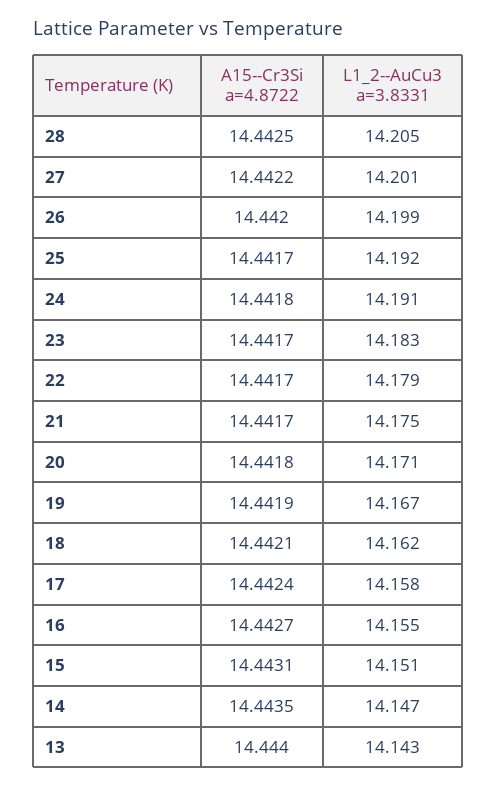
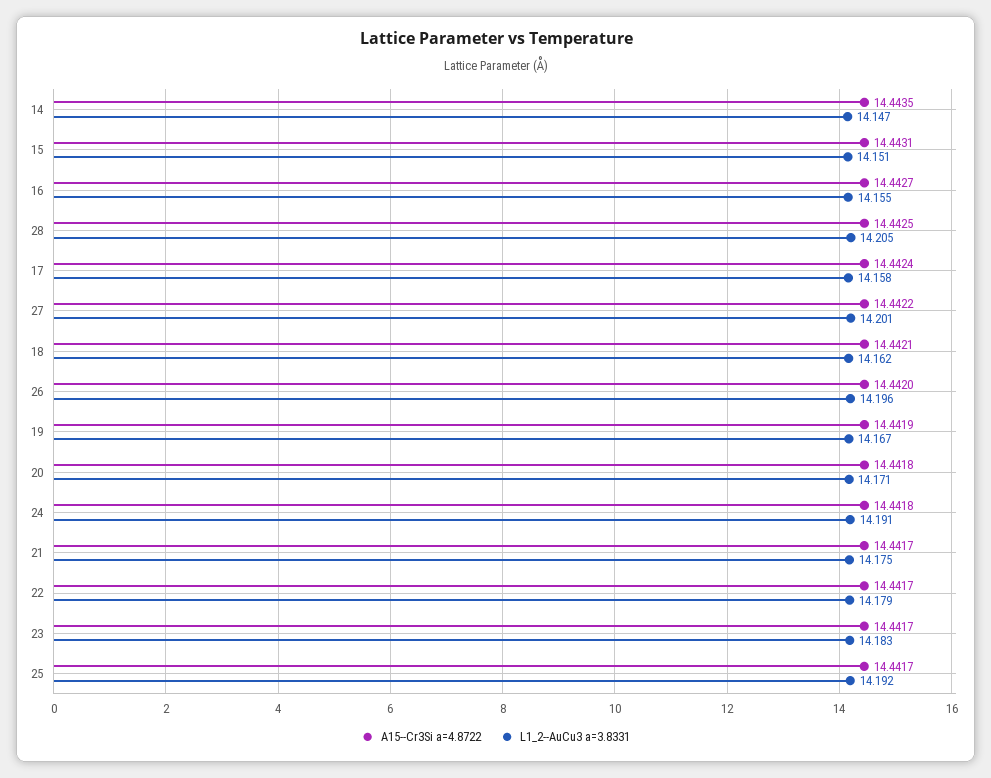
L1_2--AuCu3 a=3.8331, 26: 14.199 -> 14.196
A15--Cr3Si a=4.8722, 13: 14.444 -> none
L1_2--AuCu3 a=3.8331, 13: 14.143 -> none

